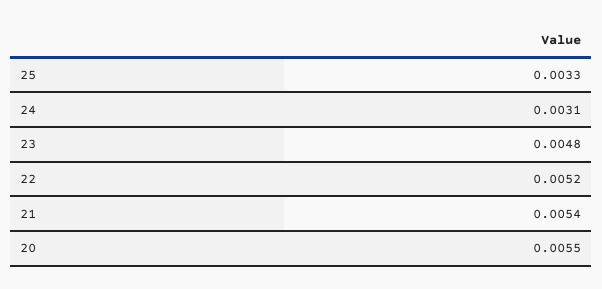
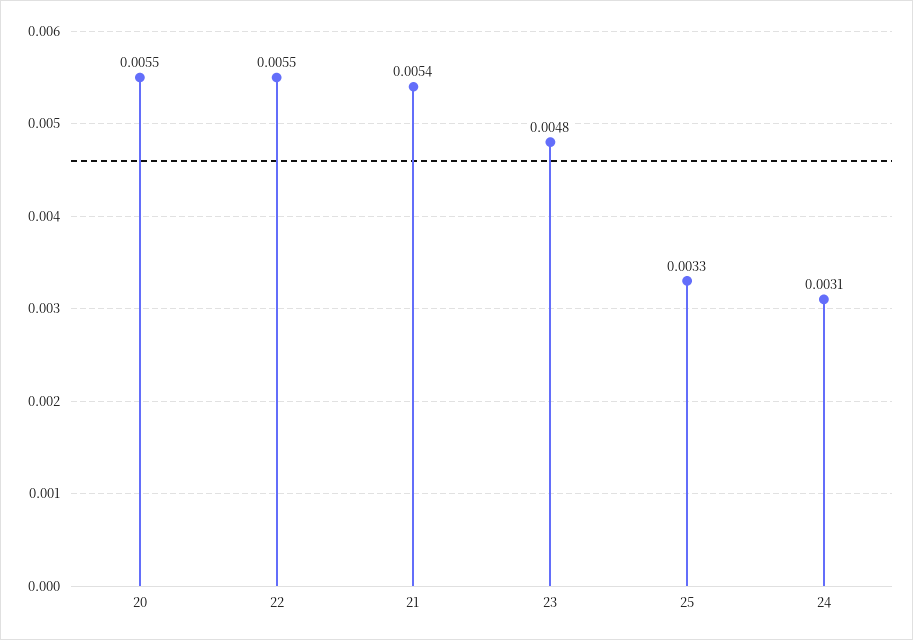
22: 0.0052 -> 0.0055

